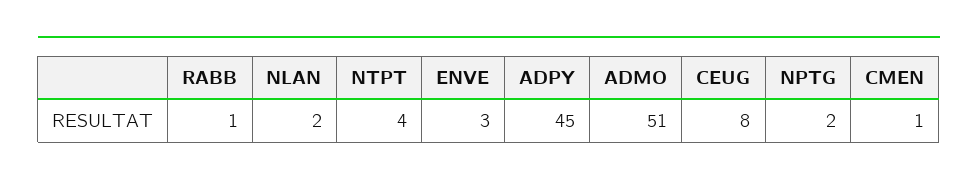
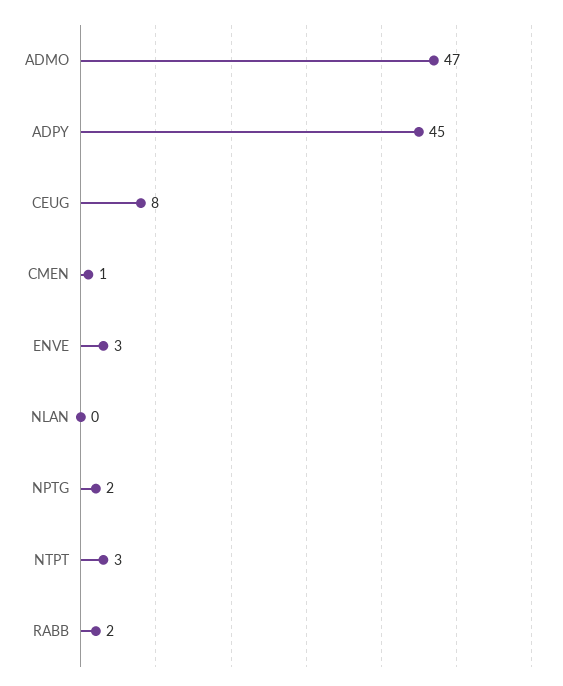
RABB: 1 -> 2
NLAN: 2 -> 0
NTPT: 4 -> 3
ADMO: 51 -> 47

